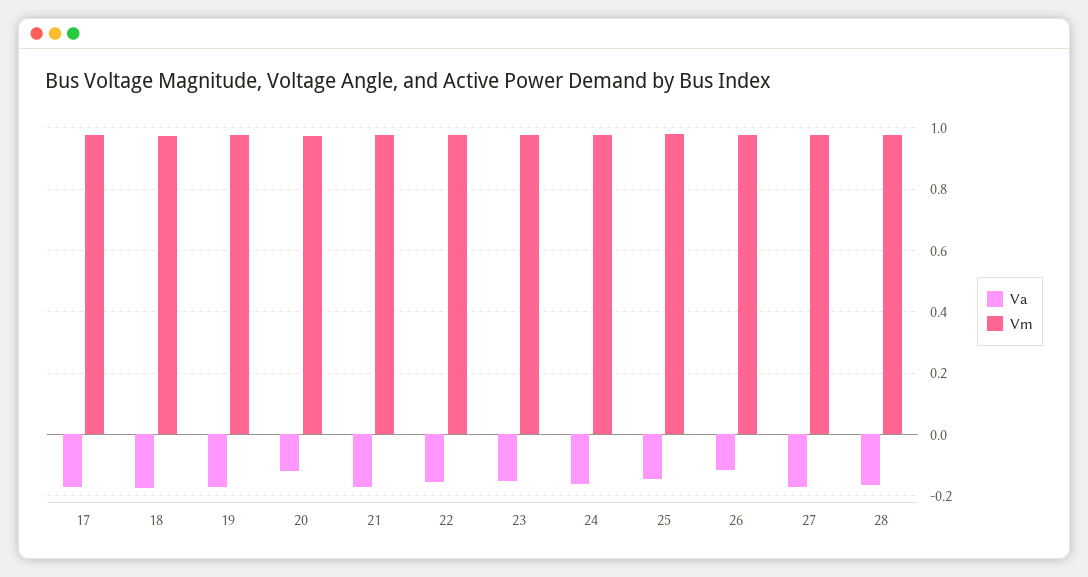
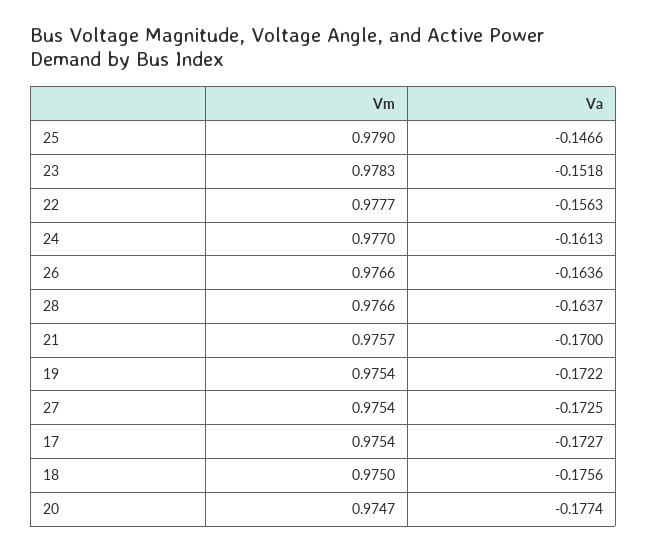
Va, 20: -0.12 -> -0.1774
Va, 26: -0.12 -> -0.1636

